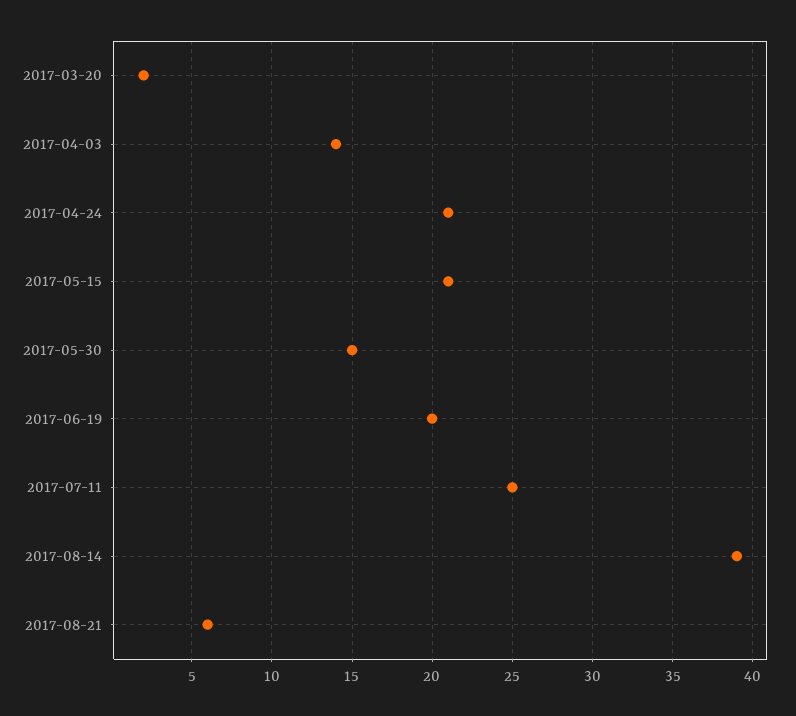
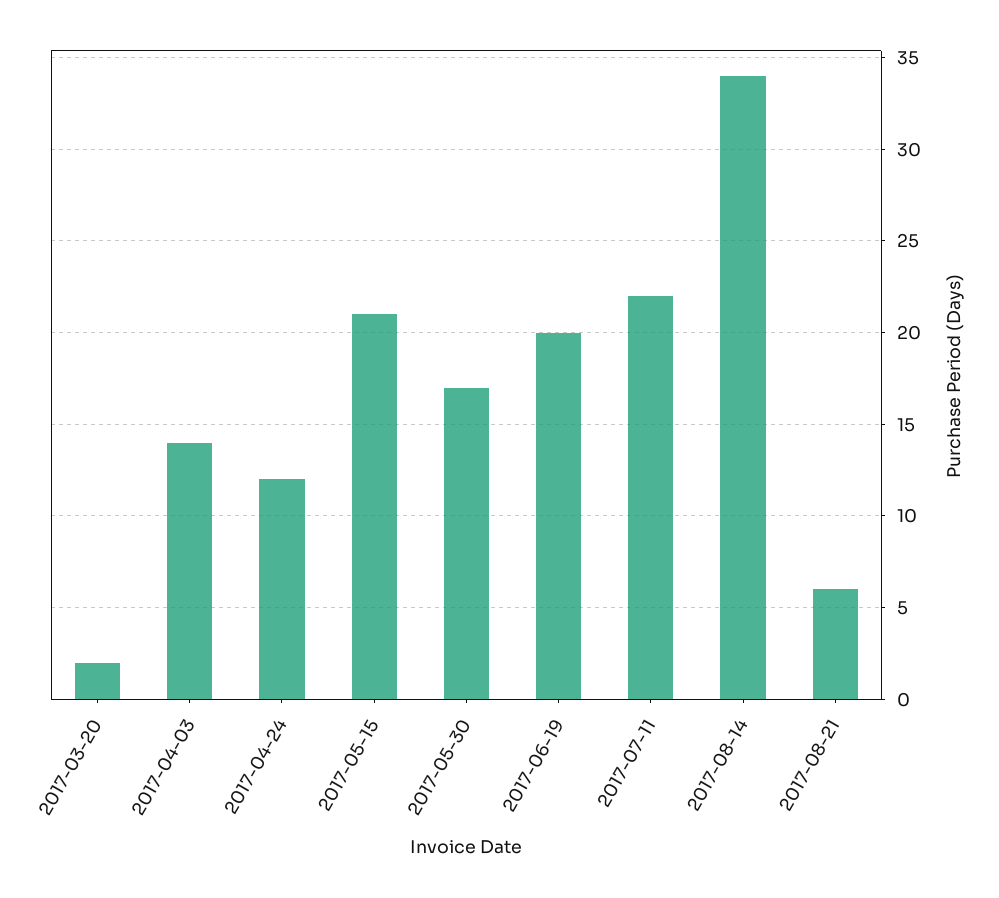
2017-04-24: 21 -> 12
2017-05-30: 15 -> 17
2017-07-11: 25 -> 22
2017-08-14: 39 -> 34

